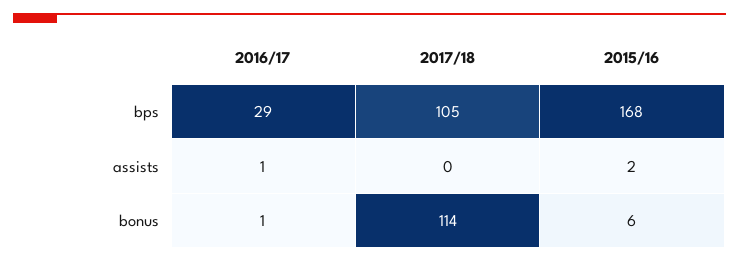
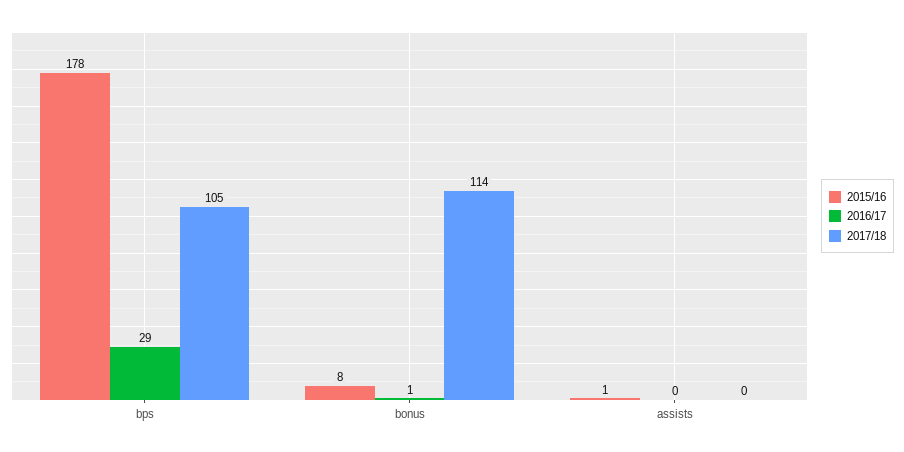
2015/16, bps: 168 -> 178
2016/17, assists: 1 -> 0
2015/16, assists: 2 -> 1
2015/16, bonus: 6 -> 8

